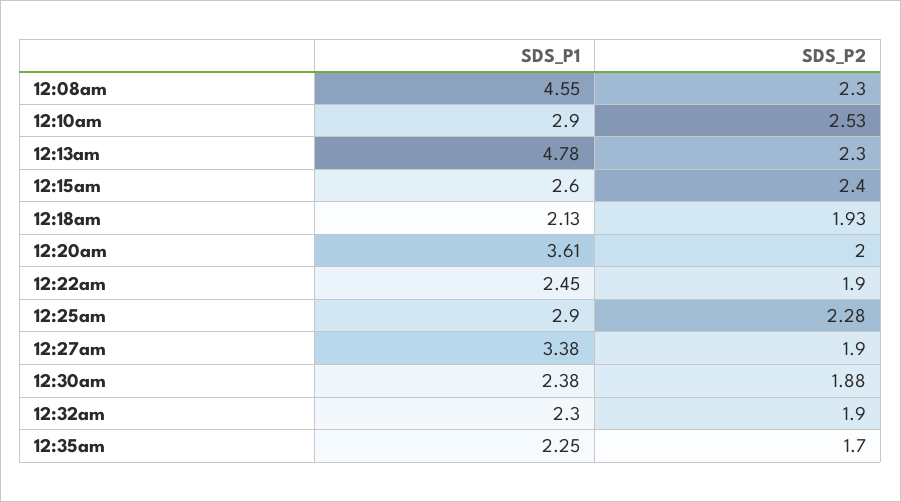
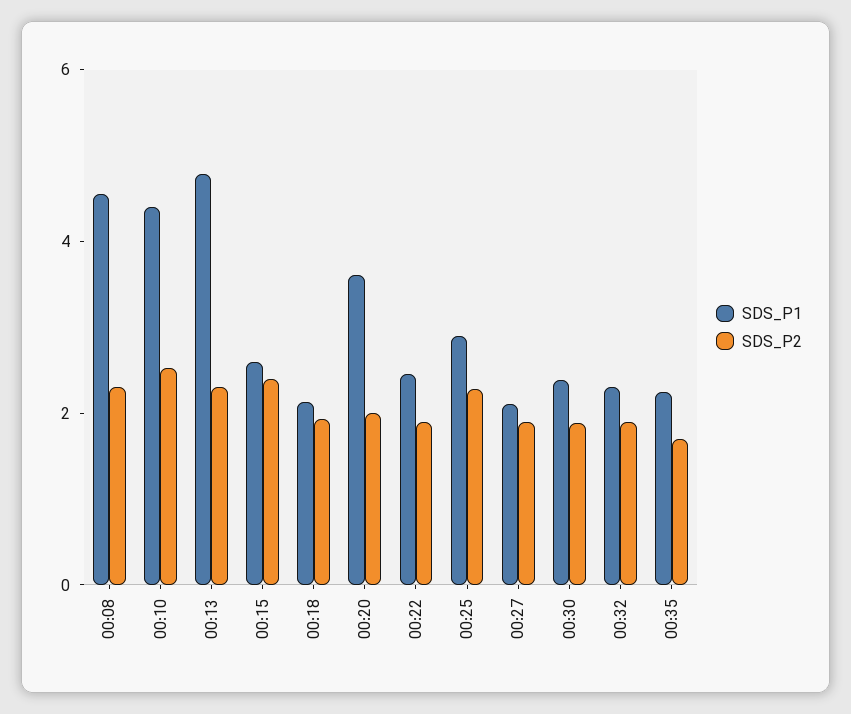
SDS_P1, 12:10am: 2.9 -> 4.5
SDS_P1, 12:27am: 3.38 -> 2

